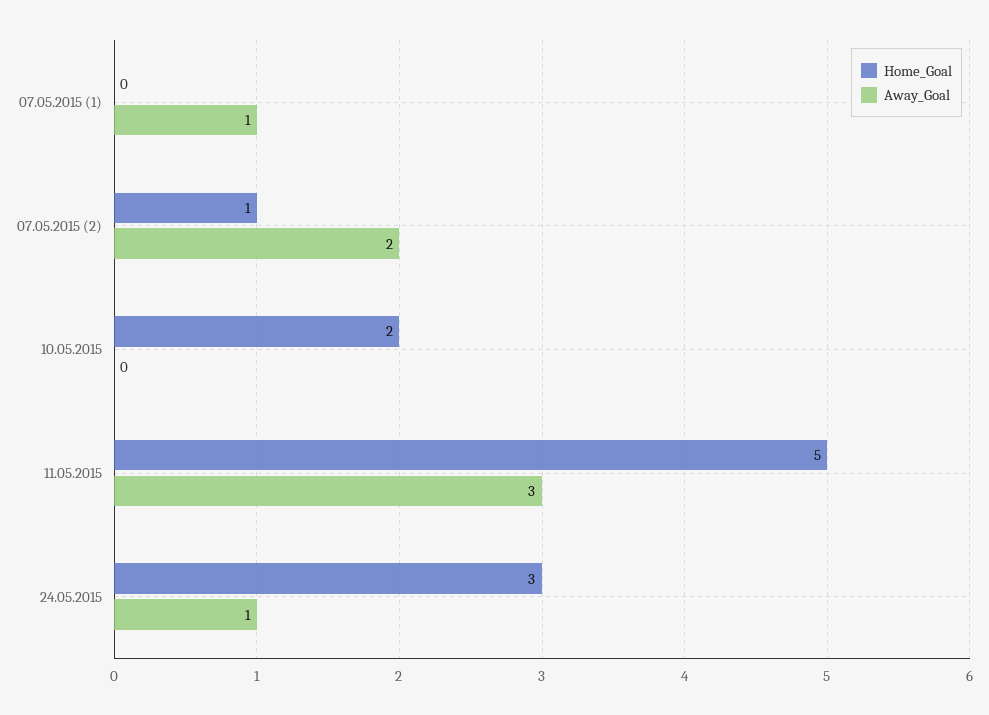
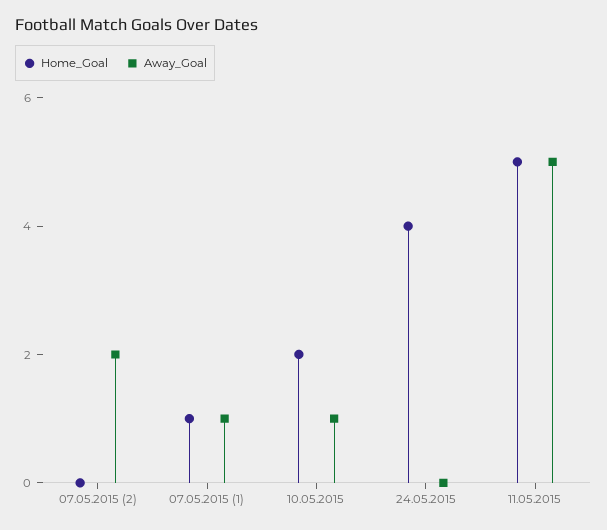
Home_Goal, 07.05.2015 (1): 0 -> 1
Home_Goal, 07.05.2015 (2): 1 -> 0
Away_Goal, 10.05.2015: 0 -> 1
Away_Goal, 11.05.2015: 3 -> 5
Home_Goal, 24.05.2015: 3 -> 4
Away_Goal, 24.05.2015: 1 -> 0

